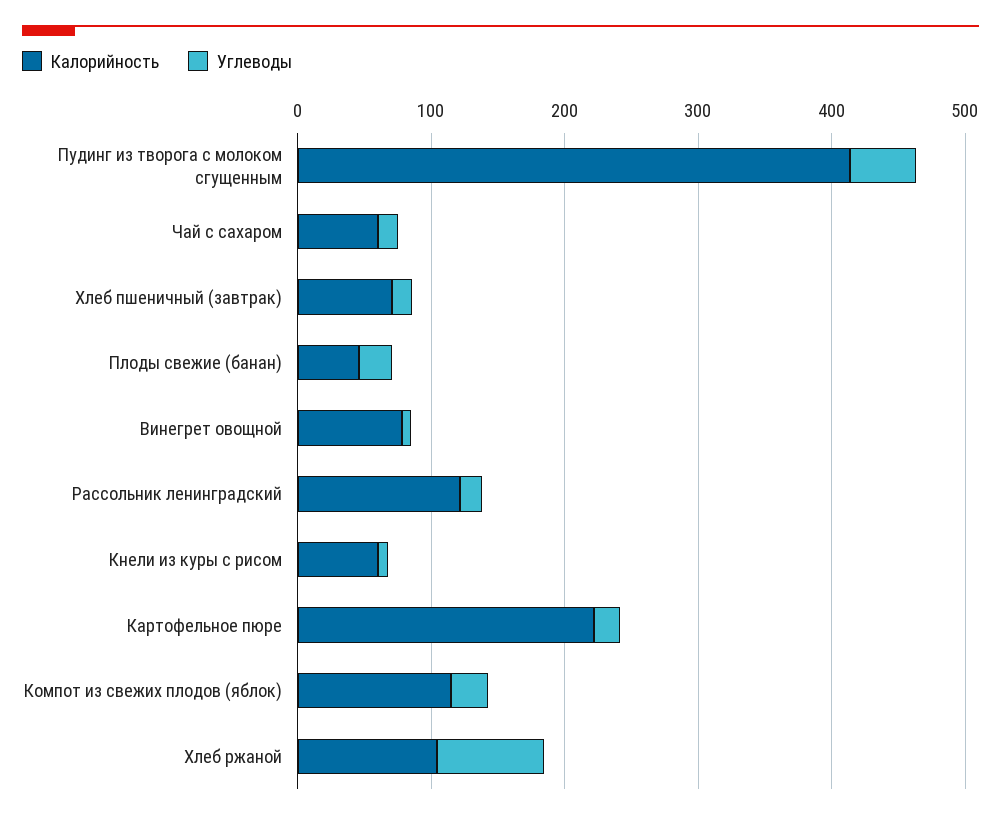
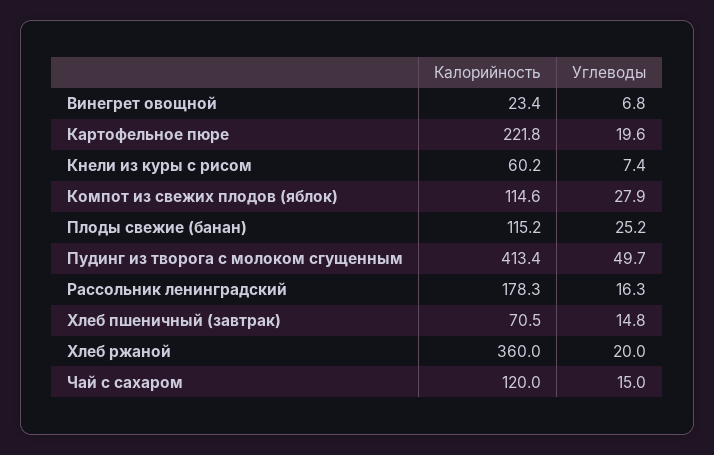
Калорийность, Чай с сахаром: 60 -> 120
Калорийность, Плоды свежие (банан): 40 -> 115.2
Калорийность, Винегрет овощной: 80 -> 23.4
Калорийность, Рассольник ленинградский: 120 -> 178.3
Калорийность, Хлеб ржаной: 100 -> 360
Углеводы, Хлеб ржаной: 80 -> 20

